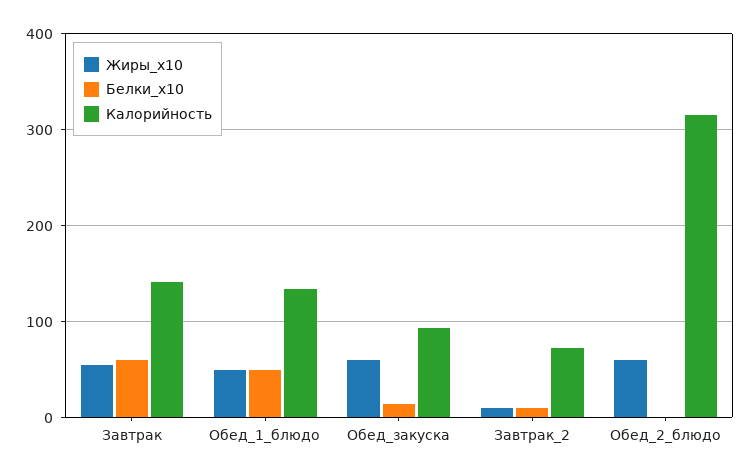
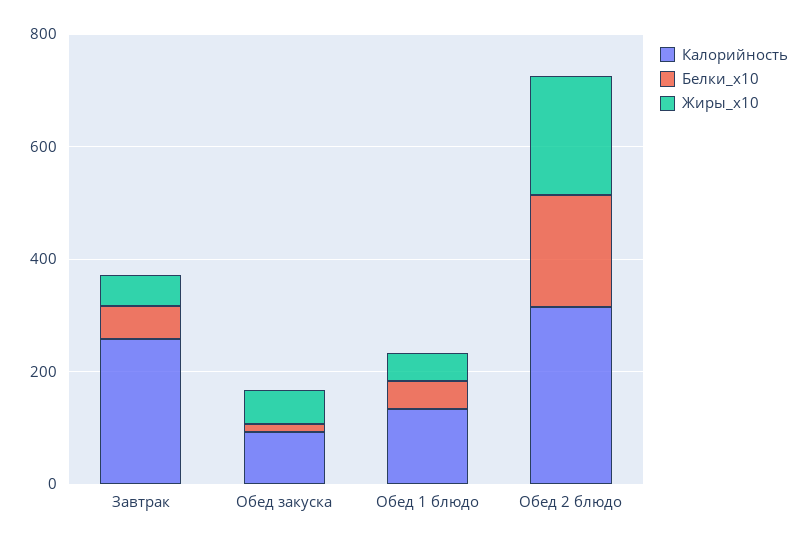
Калорийность, Завтрак: 140 -> 250
Жиры_x10, Завтрак_2: 10 -> none
Белки_x10, Завтрак_2: 10 -> none
Калорийность, Завтрак_2: 70 -> none
Жиры_x10, Обед_2_блюдо: 60 -> 200
Белки_x10, Обед_2_блюдо: 0 -> 200

